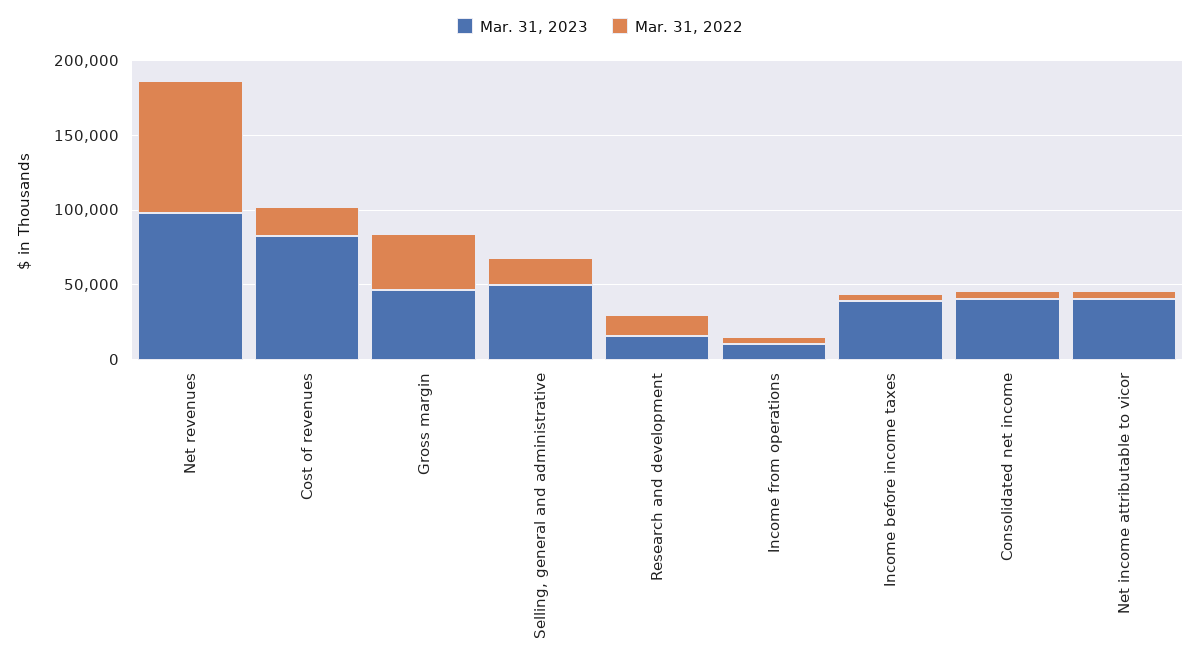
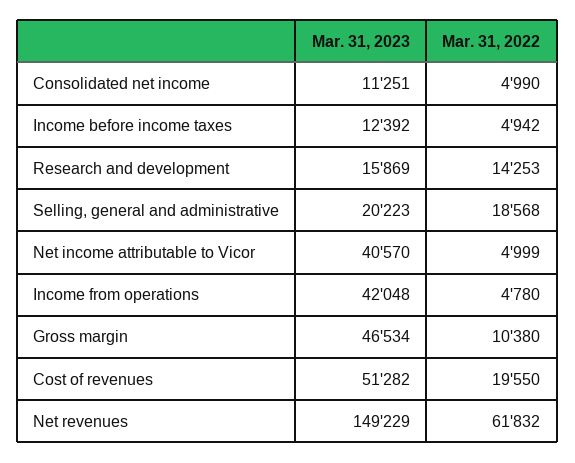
Mar. 31, 2023, Net revenues: 100000 -> 149229
Mar. 31, 2022, Net revenues: 90000 -> 61832
Mar. 31, 2023, Cost of revenues: 80000 -> 51282
Mar. 31, 2022, Gross margin: 40000 -> 10380
Mar. 31, 2023, Selling, general and administrative: 50000 -> 20223
Mar. 31, 2023, Income from operations: 10000 -> 42048
Mar. 31, 2023, Income before income taxes: 40000 -> 12392
Mar. 31, 2023, Consolidated net income: 40000 -> 11251

